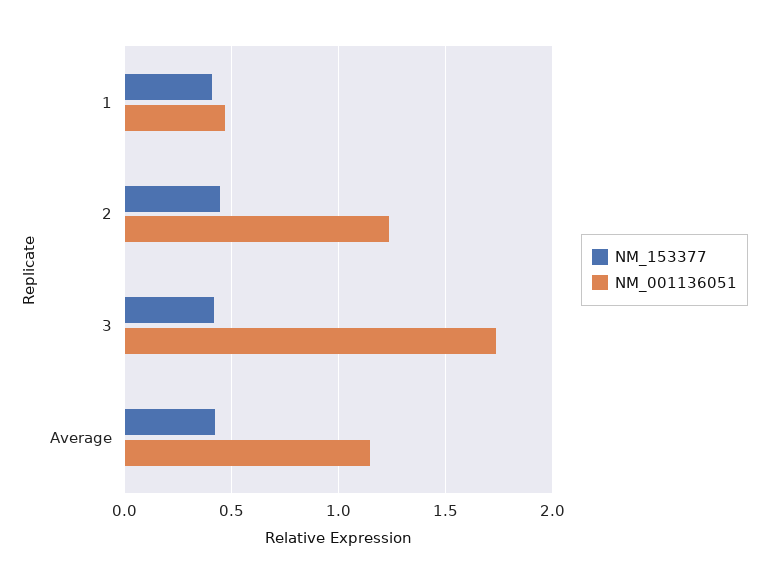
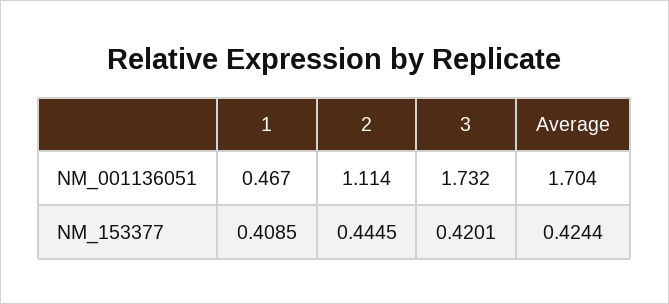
NM_001136051, 2: 1.25 -> 1.114
NM_001136051, Average: 1.15 -> 1.704

